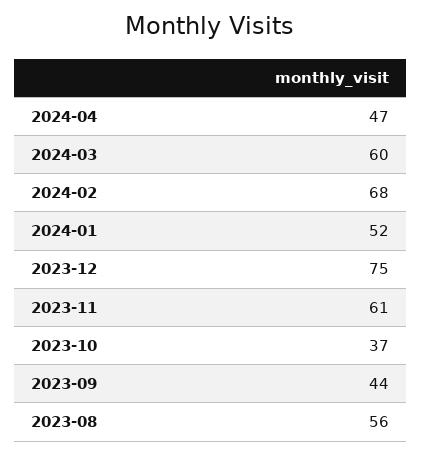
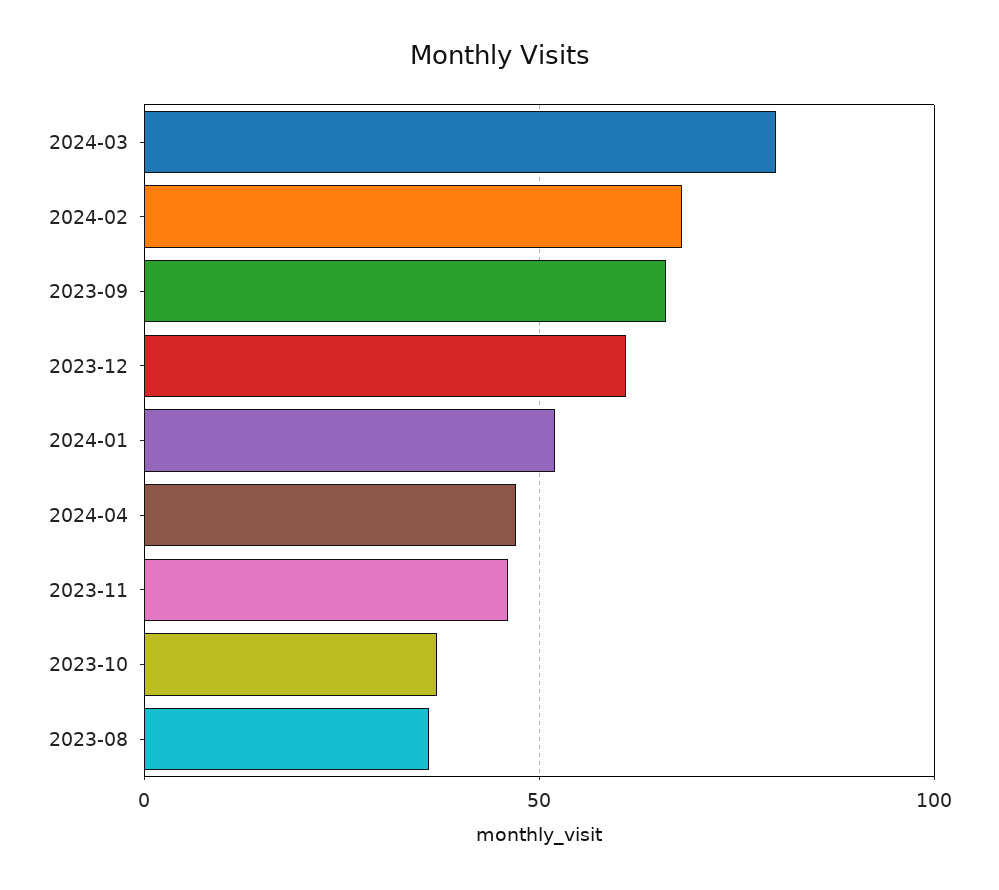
2024-03: 60 -> 80
2023-12: 75 -> 60
2023-11: 61 -> 45
2023-09: 44 -> 65
2023-08: 56 -> 35

